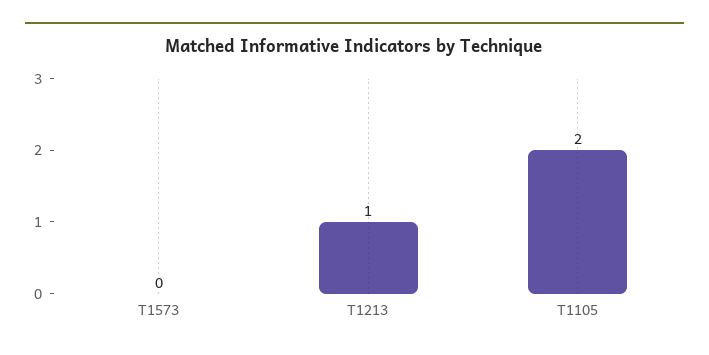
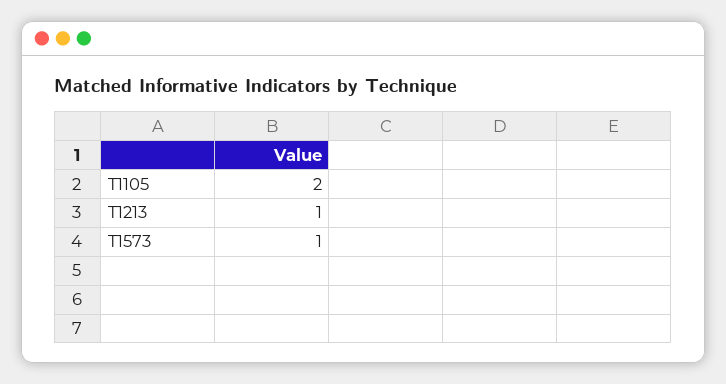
T1573: 0 -> 1

